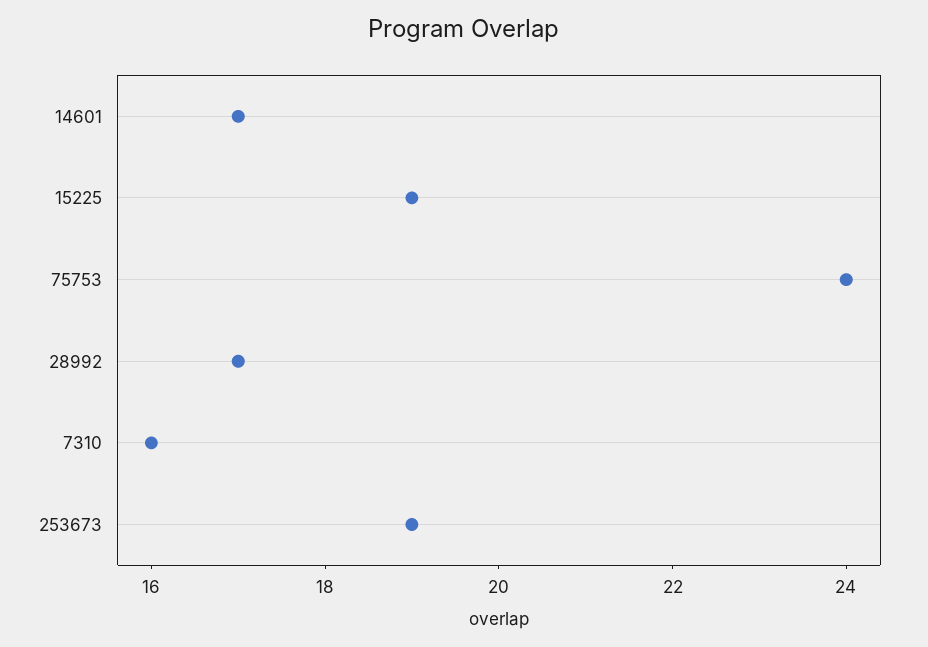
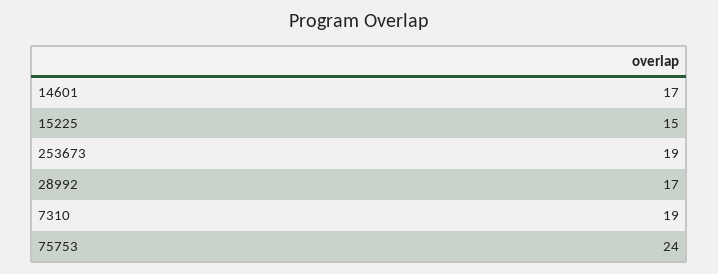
15225: 19 -> 15
7310: 16 -> 19

